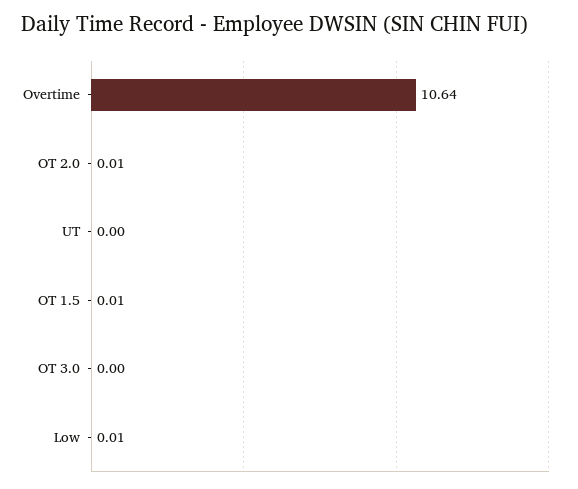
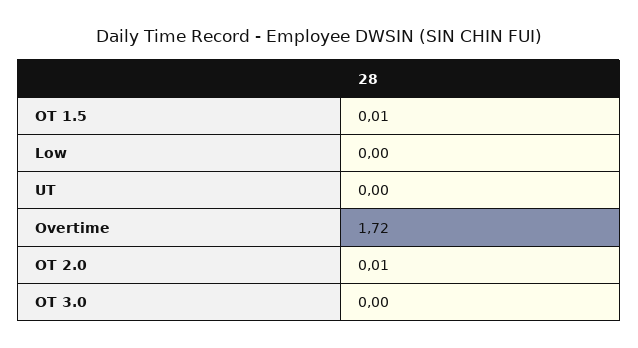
Overtime: 10.64 -> 1.72
Low: 0.01 -> 0

